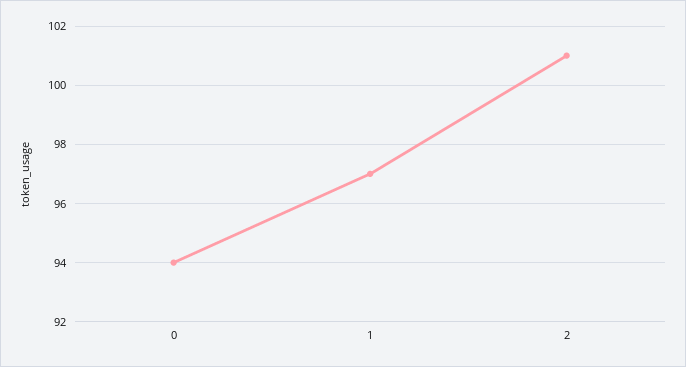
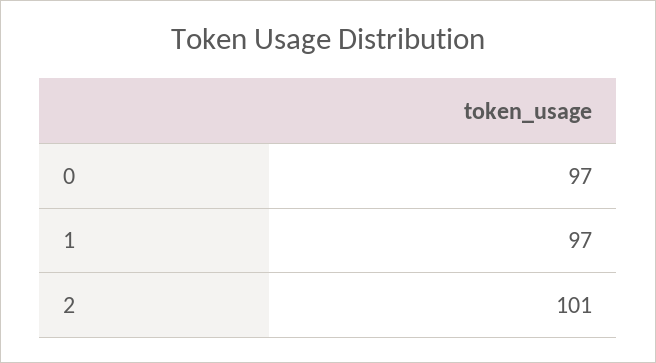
0: 94 -> 97

